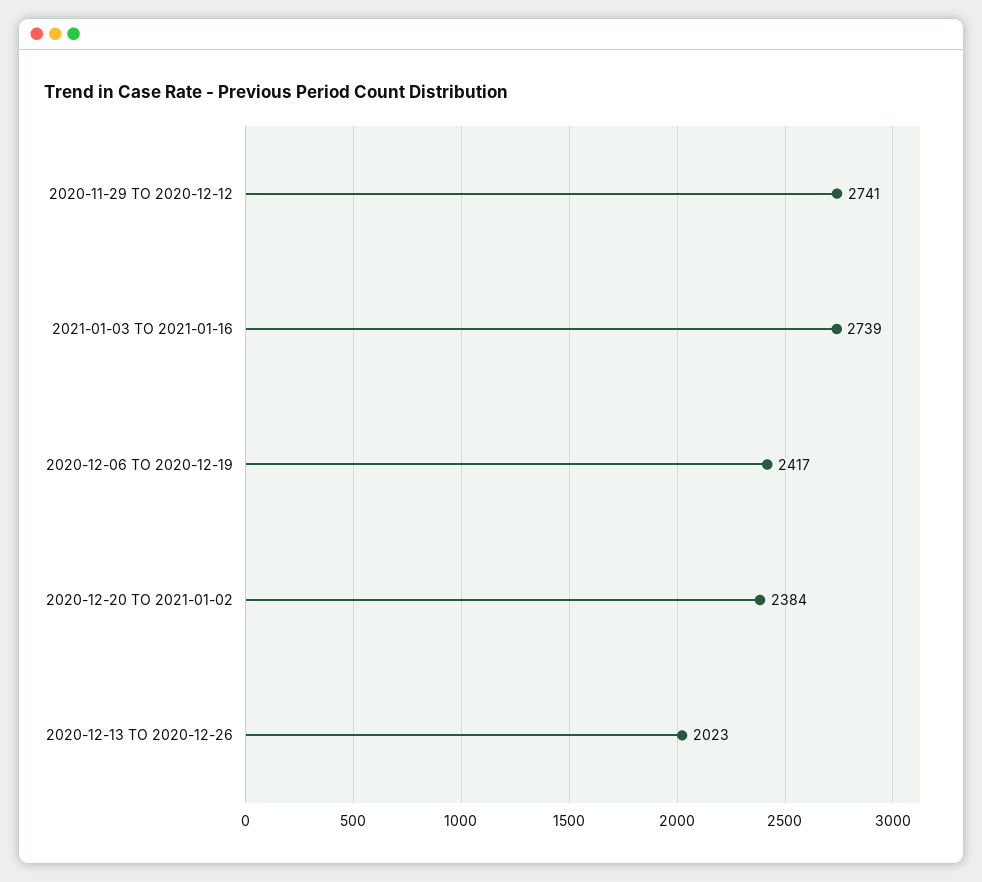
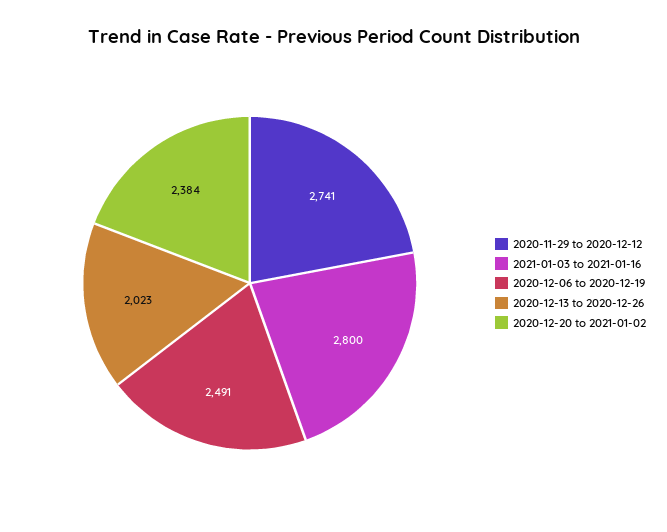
2021-01-03 TO 2021-01-16: 2739 -> 2800
2020-12-06 TO 2020-12-19: 2417 -> 2491

